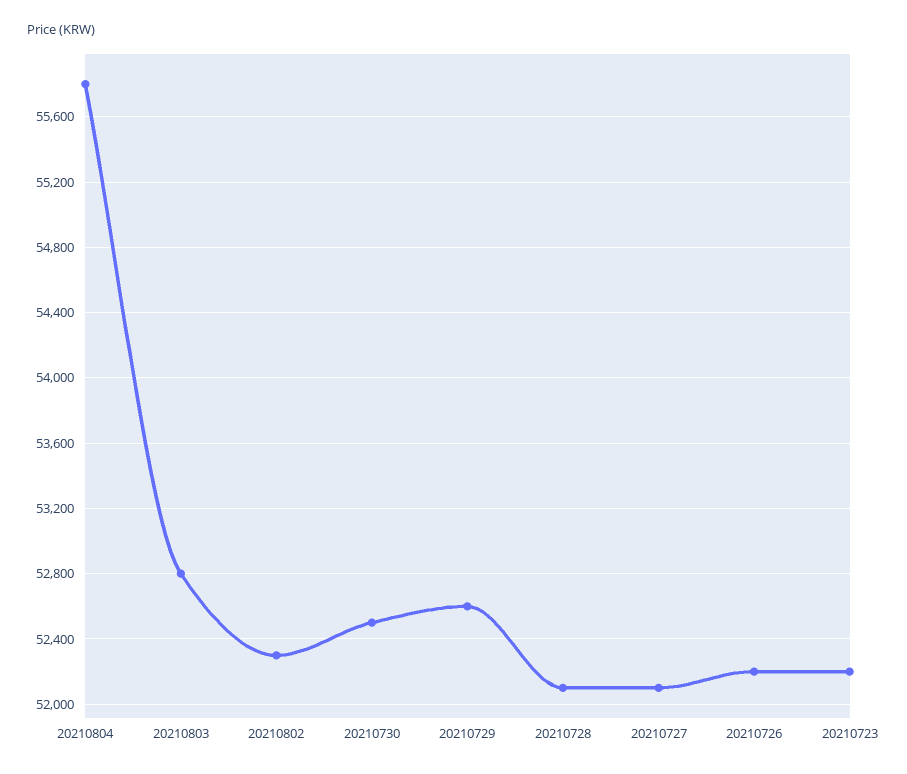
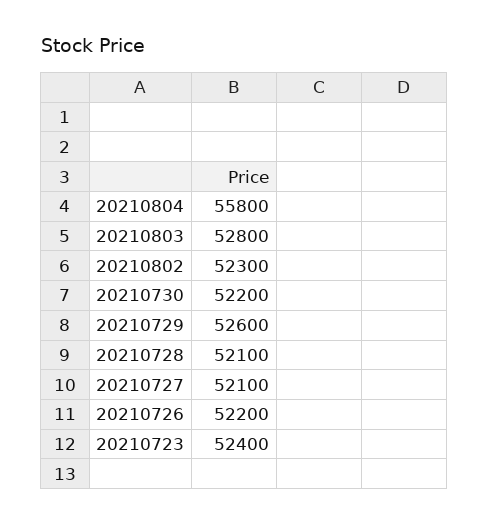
20210730: 52500 -> 52200
20210723: 52200 -> 52400

